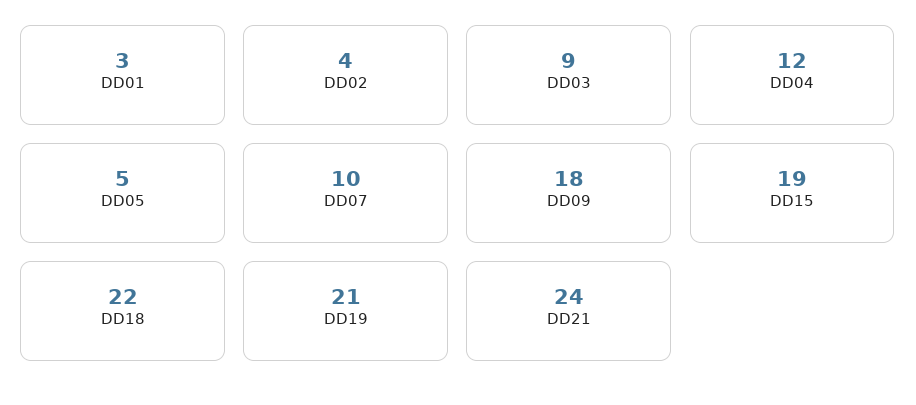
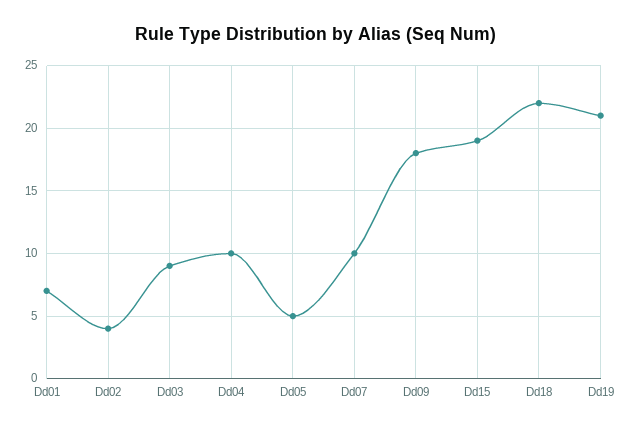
DD01: 3 -> 7
DD04: 12 -> 10
DD21: 24 -> none

